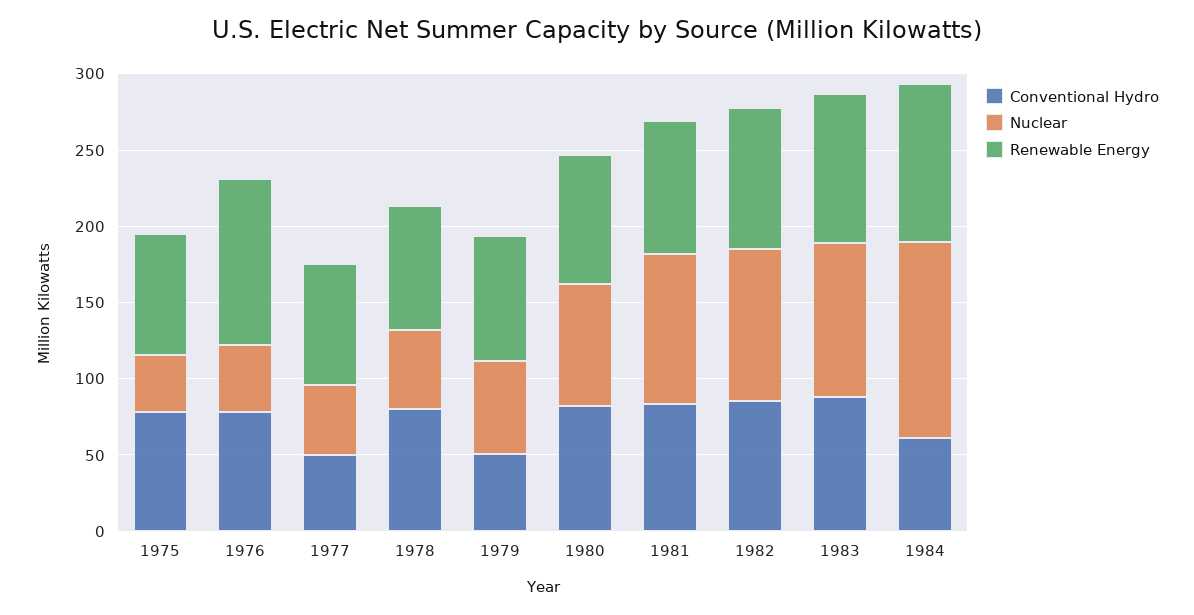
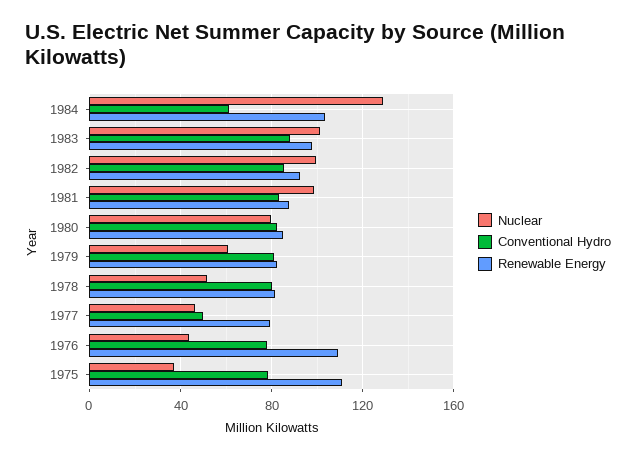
Renewable Energy, 1975: 80 -> 110
Conventional Hydro, 1979: 50 -> 80

